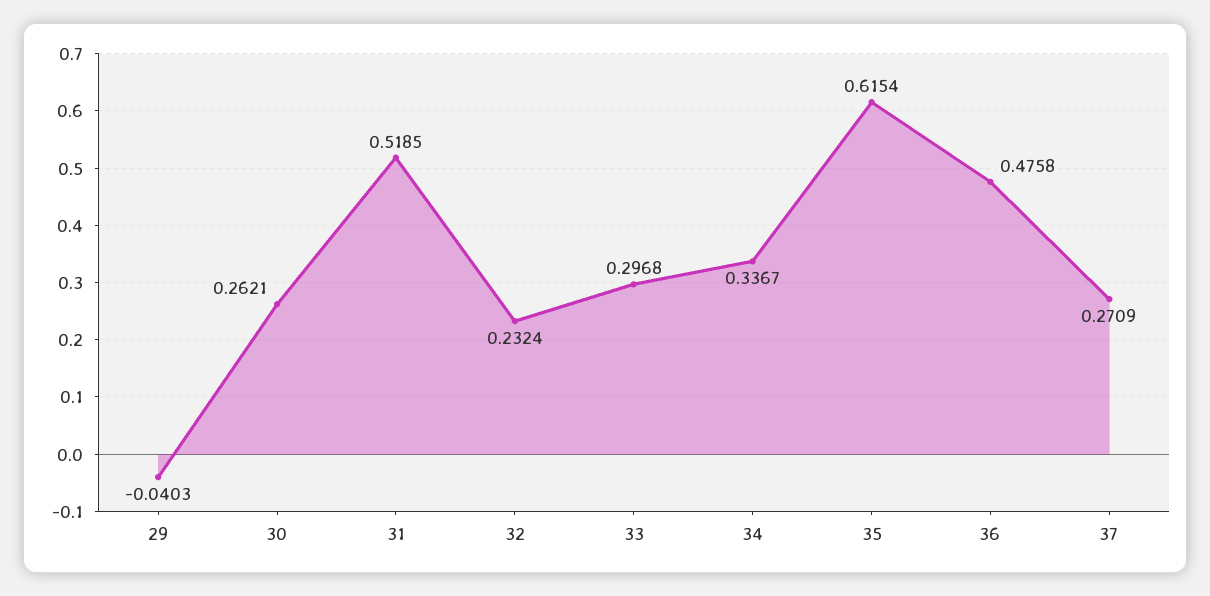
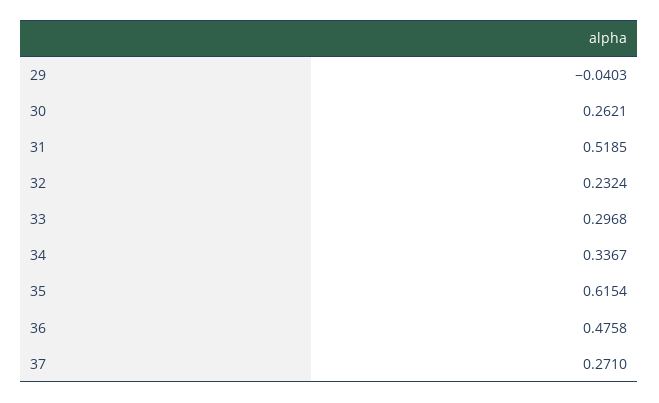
37: 0.2709 -> 0.271

